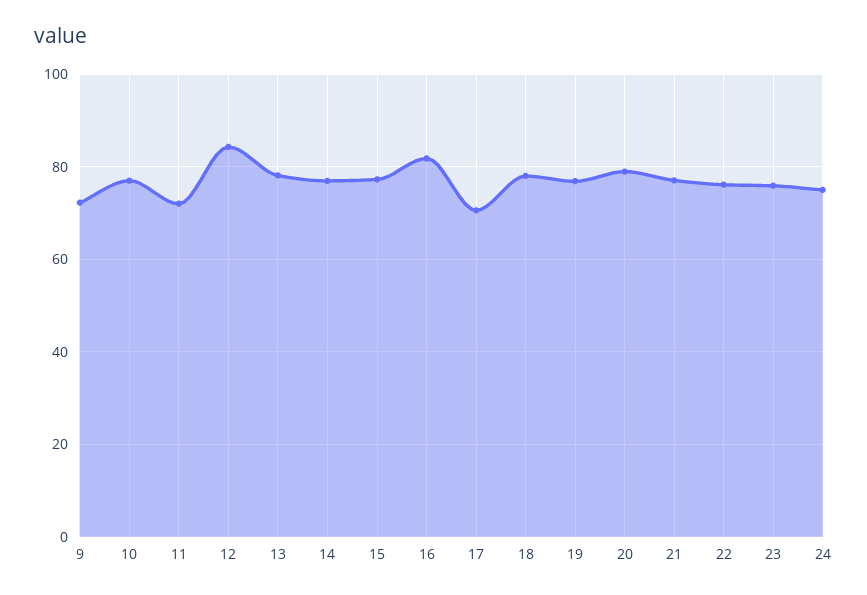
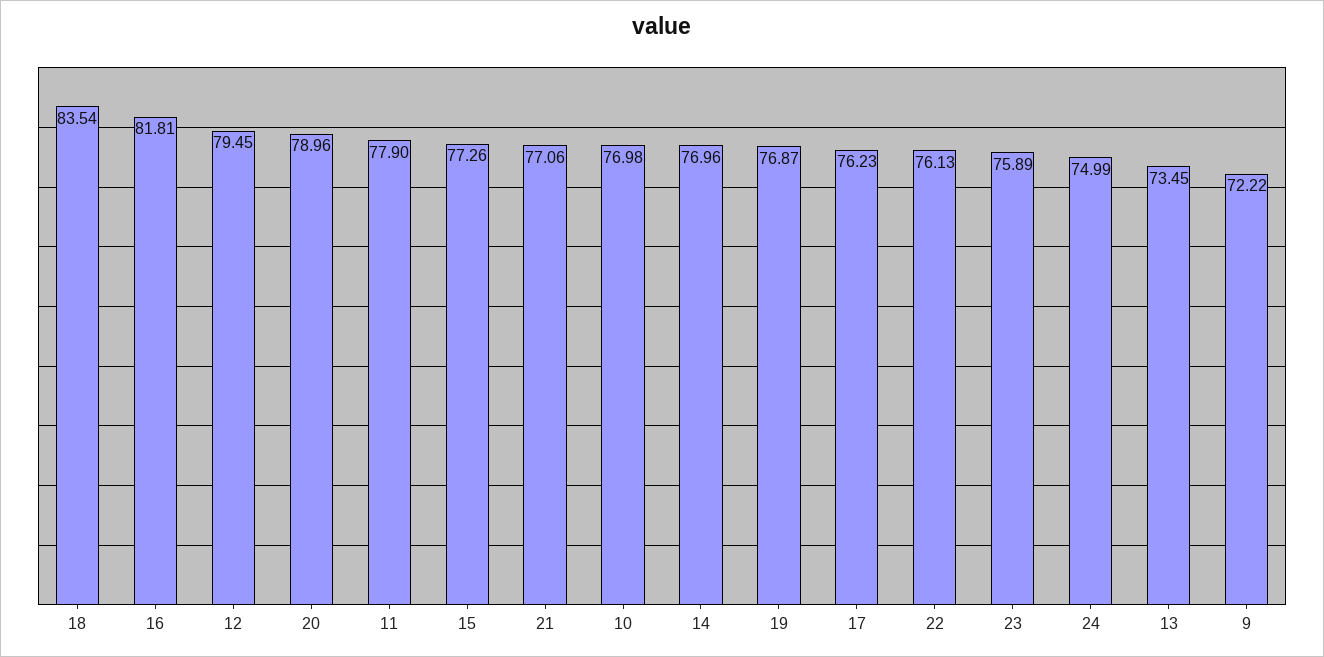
11: 72 -> 77.9
12: 84 -> 79.45
13: 78 -> 73.45
17: 70 -> 76.23
18: 78 -> 83.54

